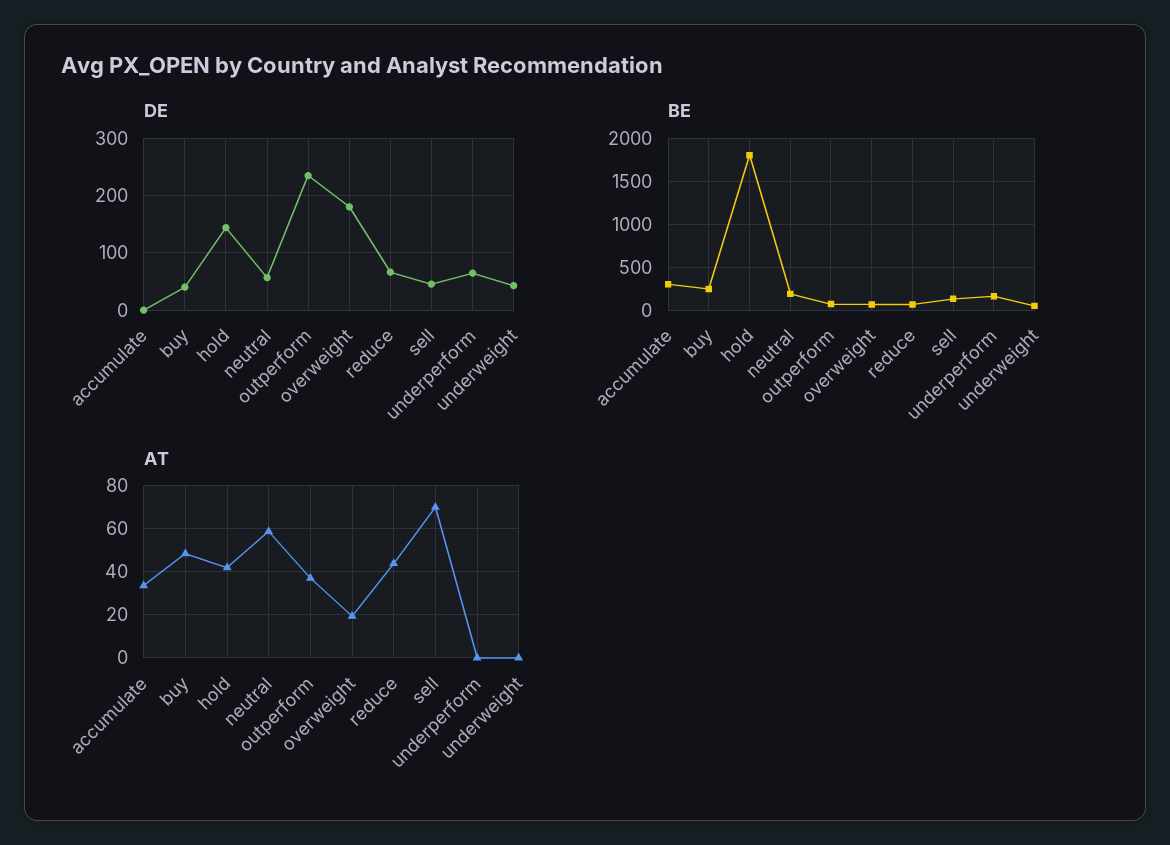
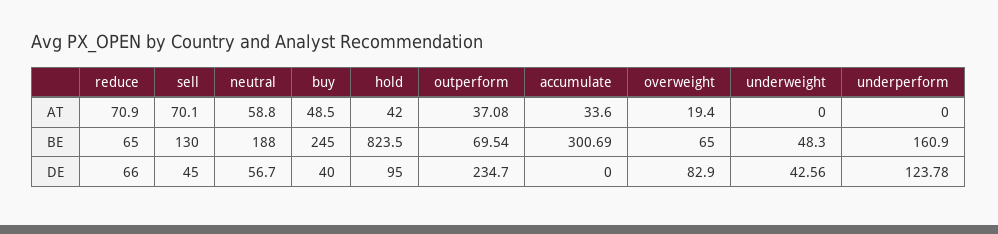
DE, hold: 140 -> 95
DE, overweight: 180 -> 82.9
DE, underperform: 60 -> 123.78
BE, hold: 1800 -> 823.5
AT, reduce: 45 -> 70.9

